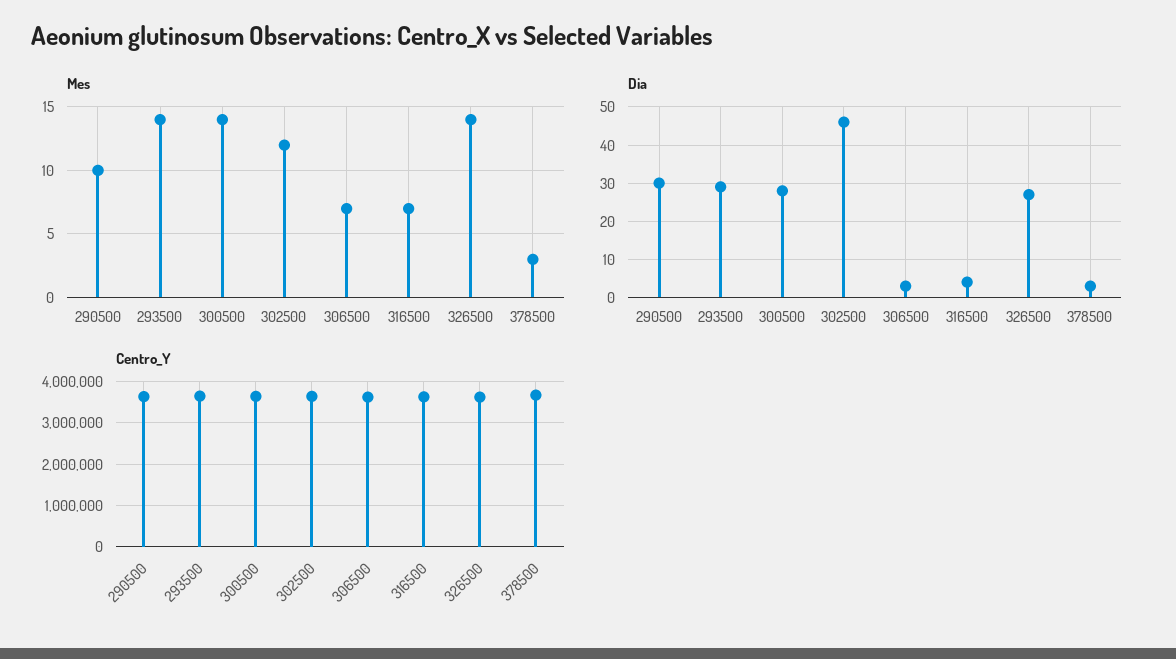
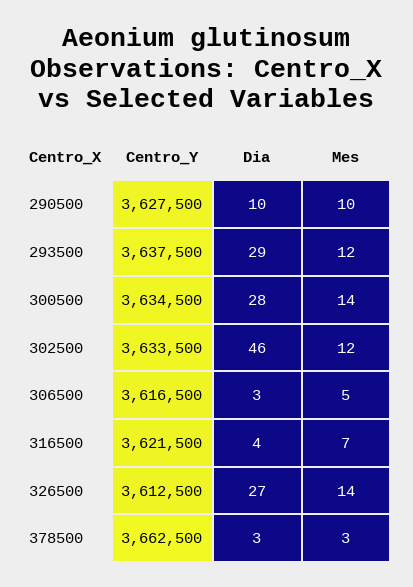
Mes, 293500: 14 -> 12
Mes, 306500: 7 -> 5
Dia, 290500: 30 -> 10

